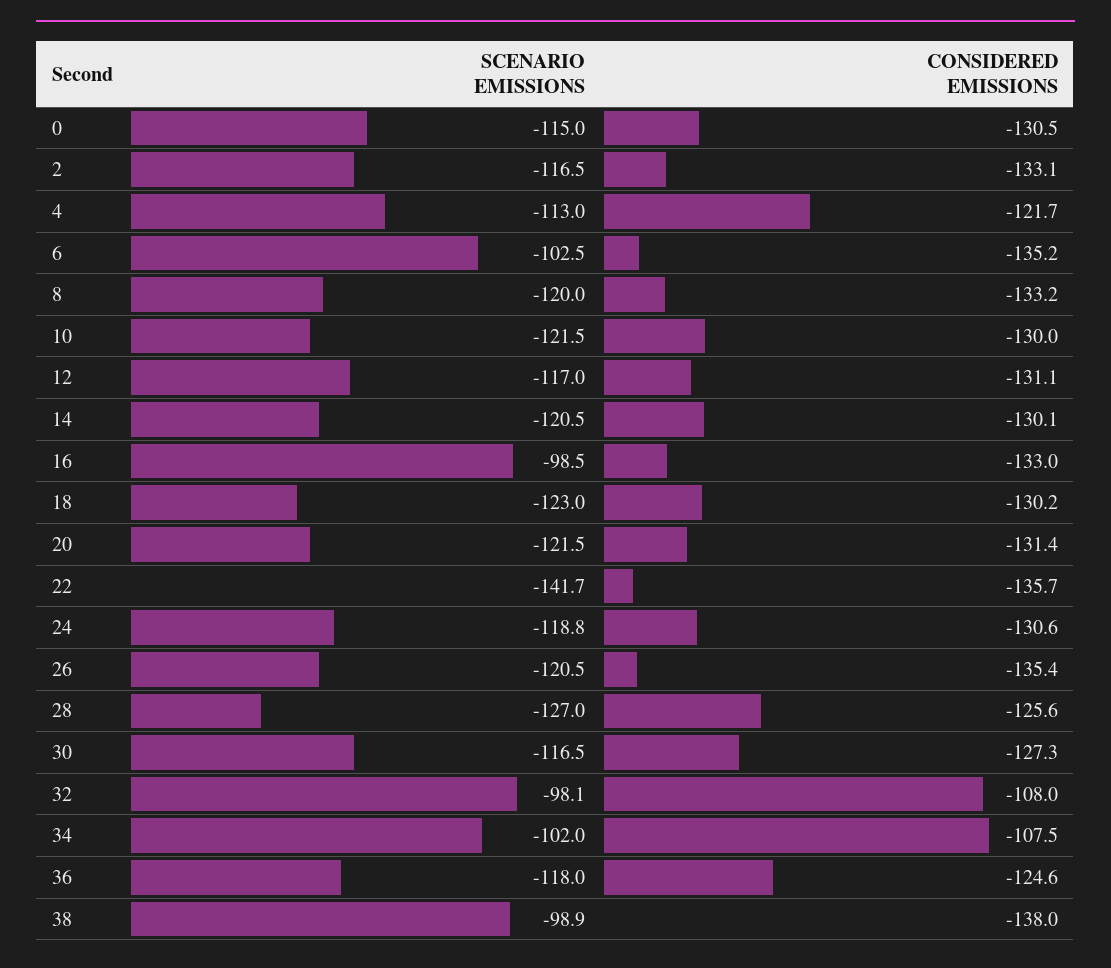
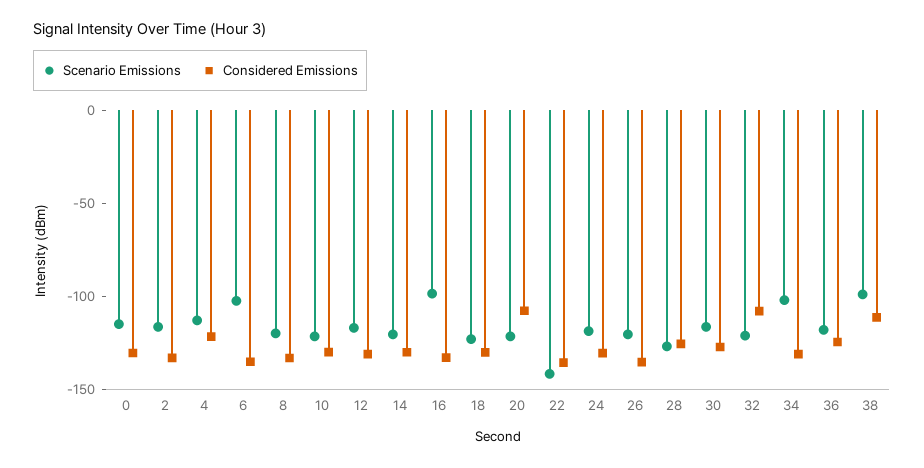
CONSIDERED EMISSIONS, 20: -131.4 -> -110
SCENARIO EMISSIONS, 32: -98.1 -> -120
CONSIDERED EMISSIONS, 34: -107.5 -> -130
CONSIDERED EMISSIONS, 38: -138 -> -110

